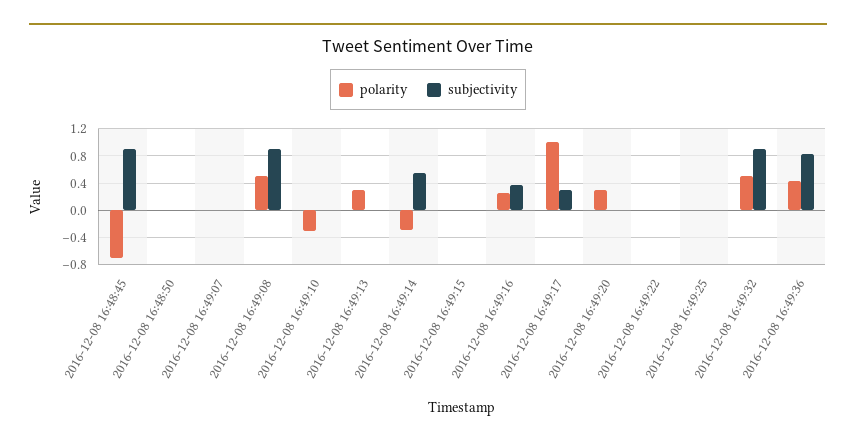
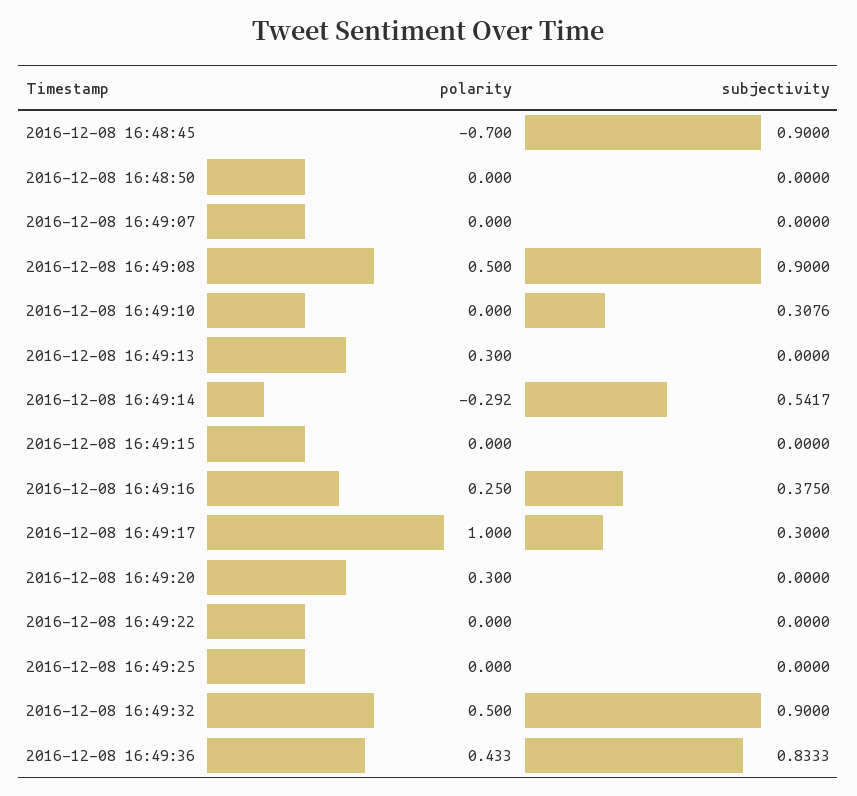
polarity, 2016-12-08 16:49:10: -0.3 -> 0
subjectivity, 2016-12-08 16:49:10: 0 -> 0.3076

